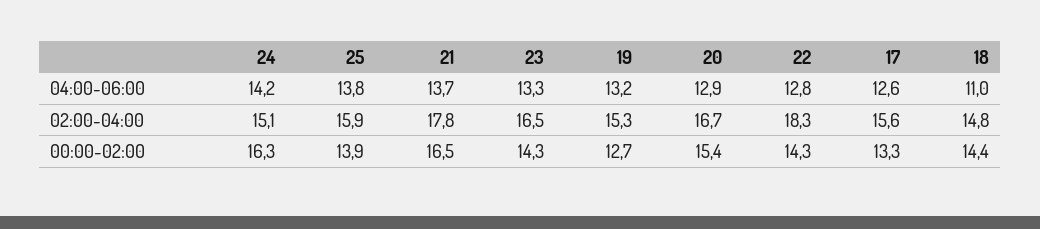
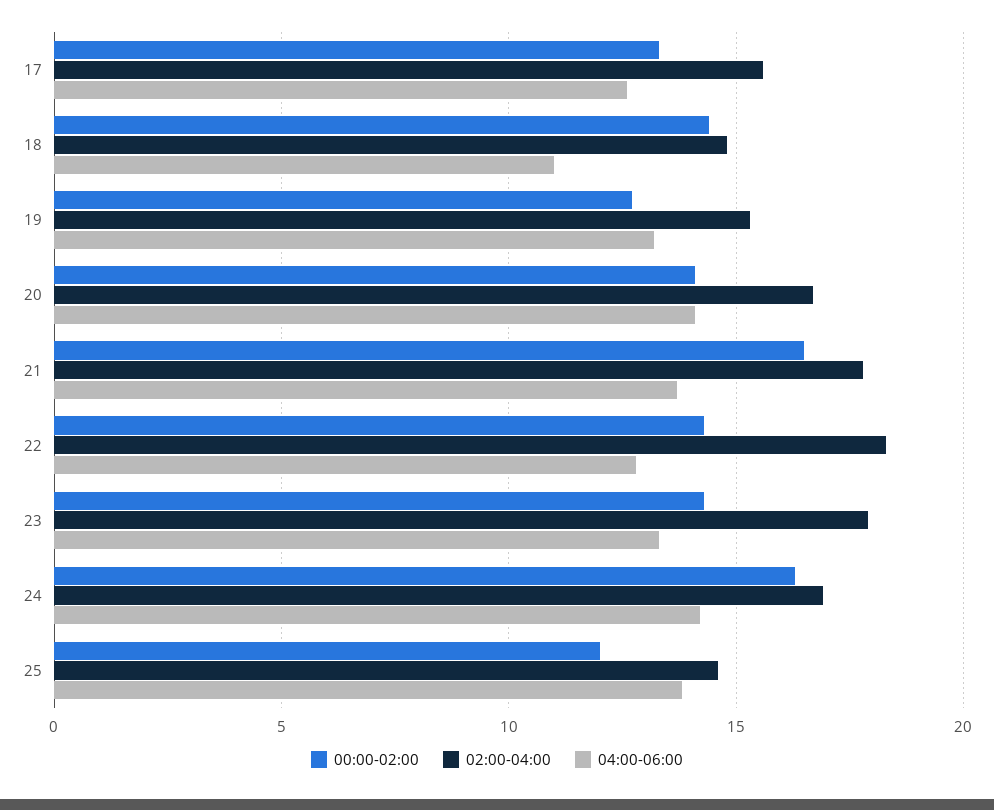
04:00-06:00, 20: 12.9 -> 14
02:00-04:00, 24: 15.1 -> 17
02:00-04:00, 25: 15.9 -> 14.5
02:00-04:00, 23: 16.5 -> 18
00:00-02:00, 25: 13.9 -> 12
00:00-02:00, 20: 15.4 -> 14

